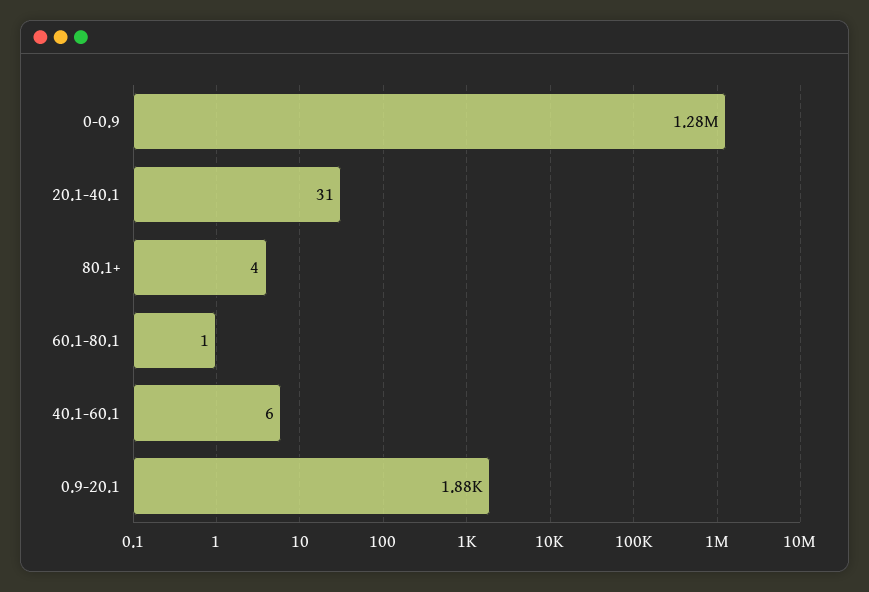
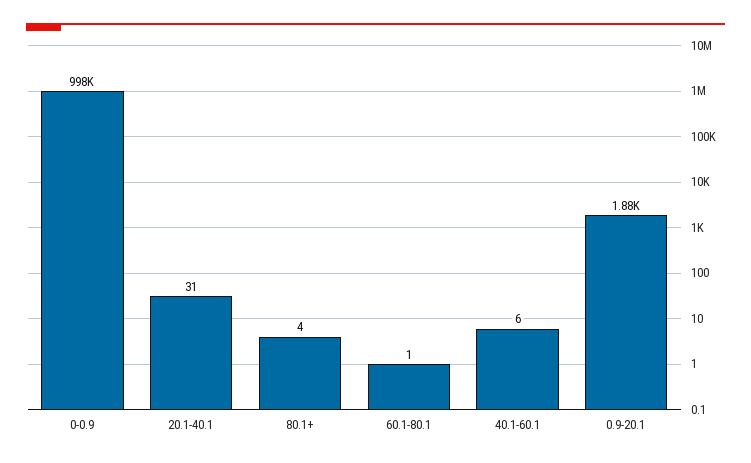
0-0.9: 1280000 -> 998000

